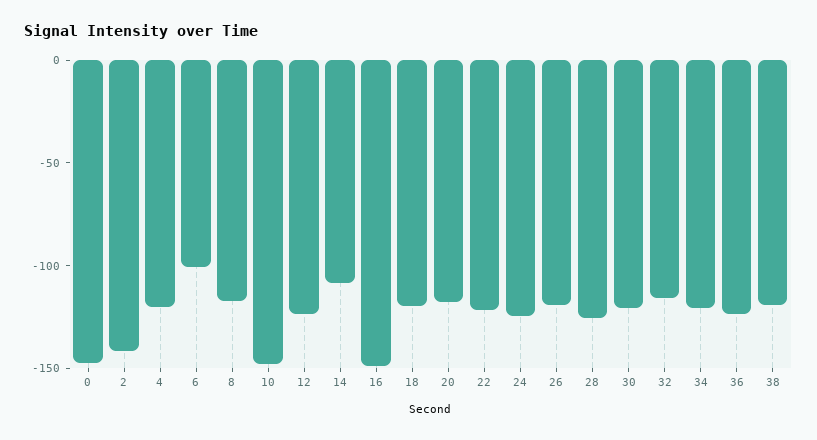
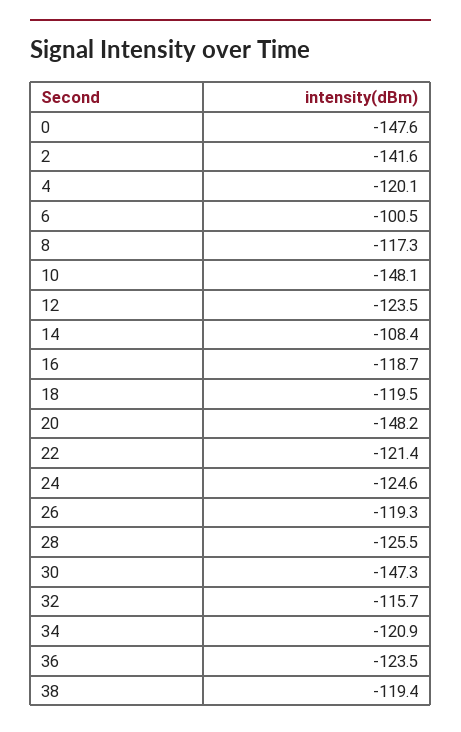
16: -150 -> -118.7
20: -120 -> -148.2
30: -120 -> -147.3

